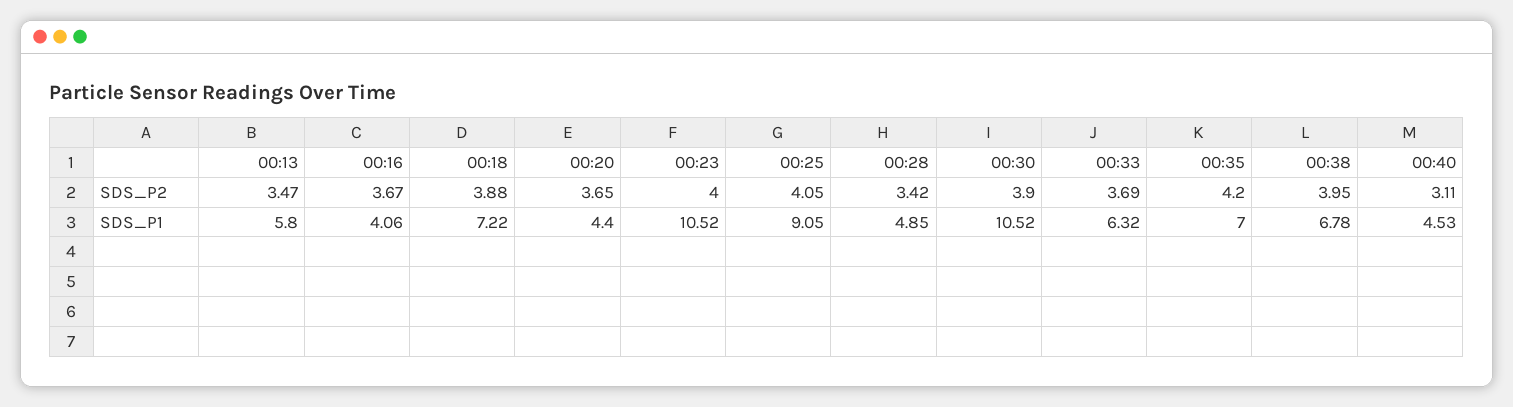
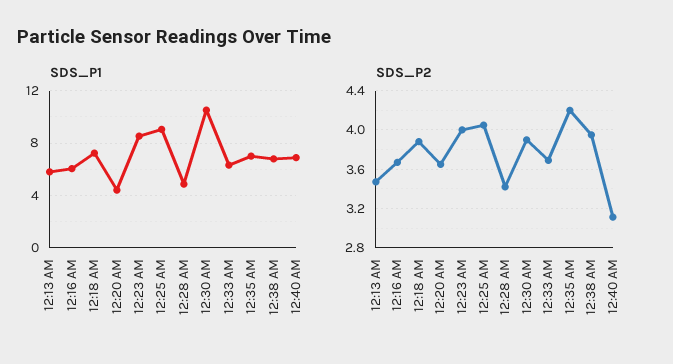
SDS_P1, 00:16: 4.06 -> 6
SDS_P1, 00:23: 10.52 -> 8.5
SDS_P1, 00:40: 4.53 -> 7

